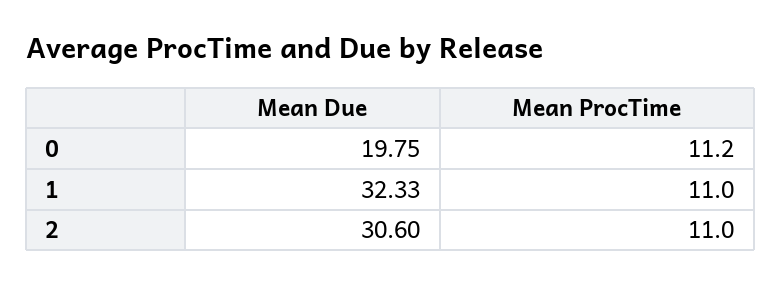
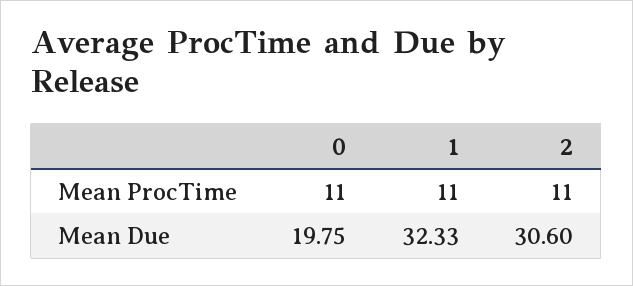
Mean ProcTime, 0: 11.2 -> 11

